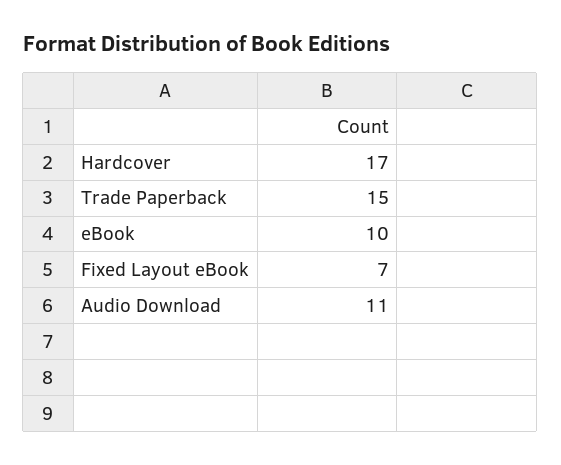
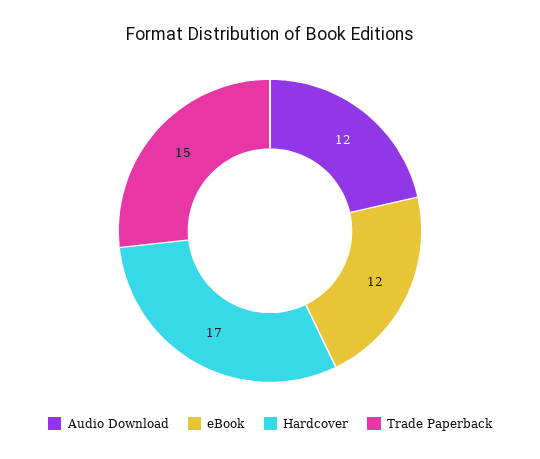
eBook: 10 -> 12
Fixed Layout eBook: 7 -> none
Audio Download: 11 -> 12

